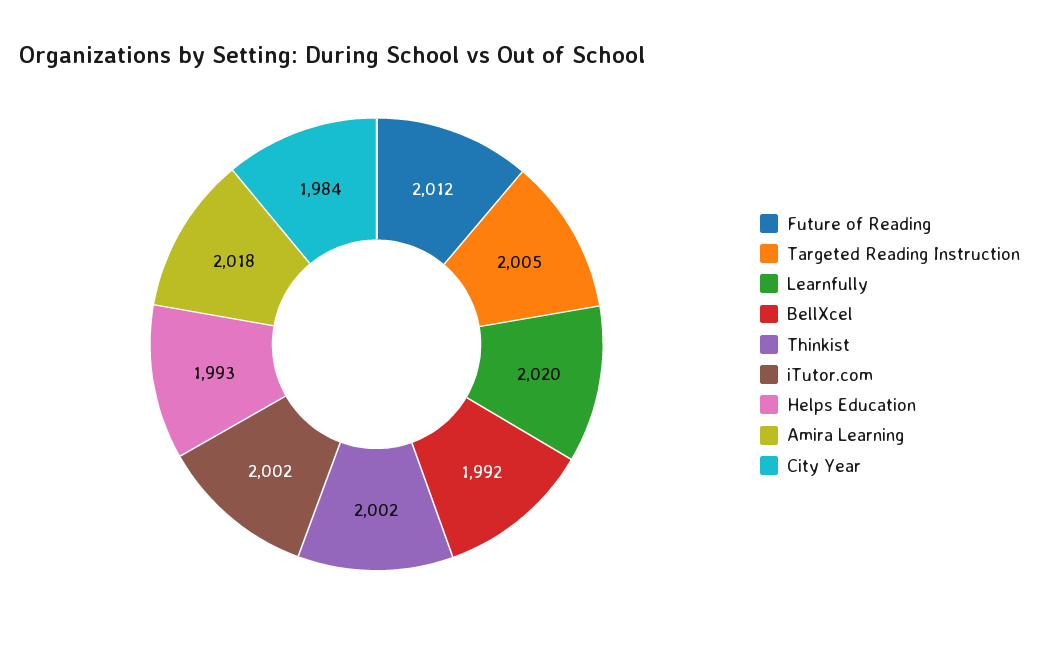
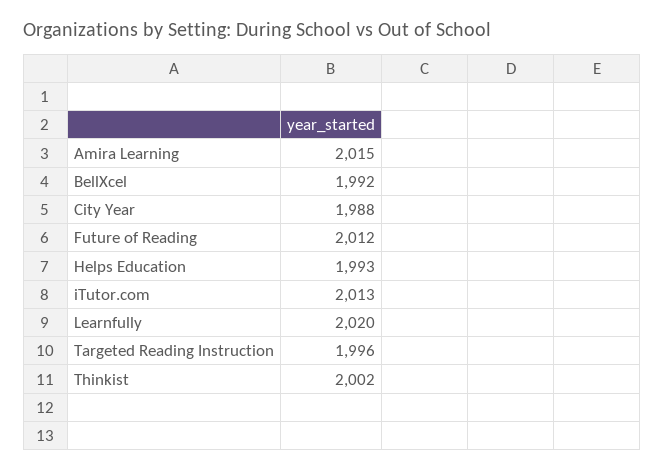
Targeted Reading Instruction: 2005 -> 1996
iTutor.com: 2002 -> 2013
Amira Learning: 2018 -> 2015
City Year: 1984 -> 1988

